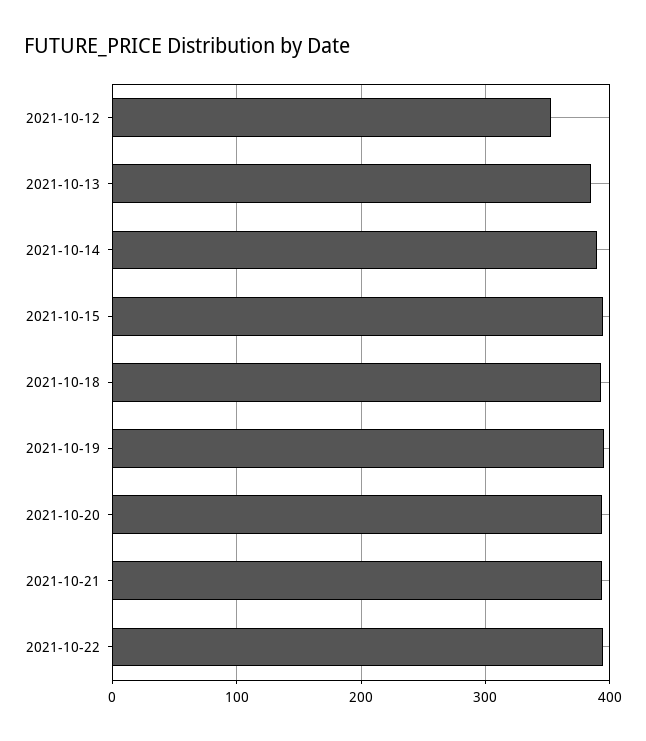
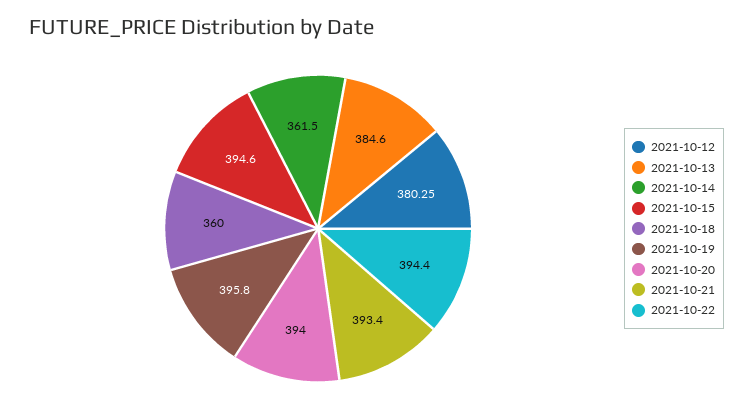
2021-10-12: 350 -> 380.25
2021-10-14: 390 -> 361.5
2021-10-18: 390 -> 360

